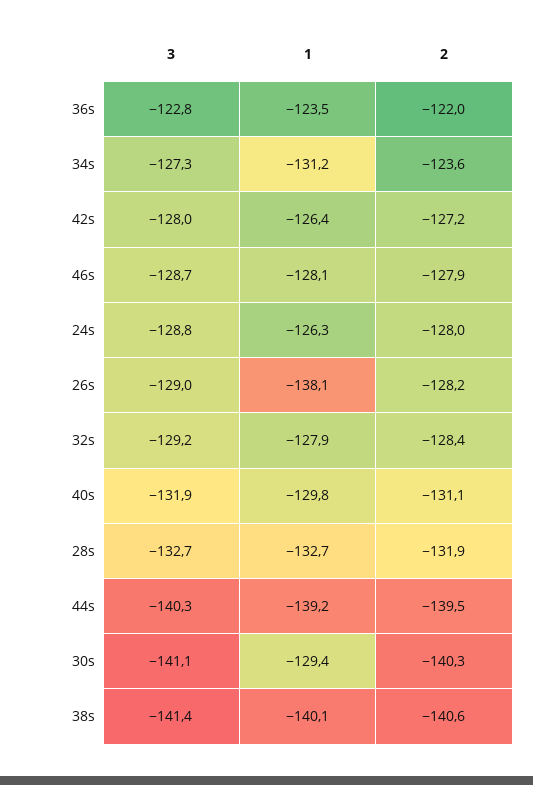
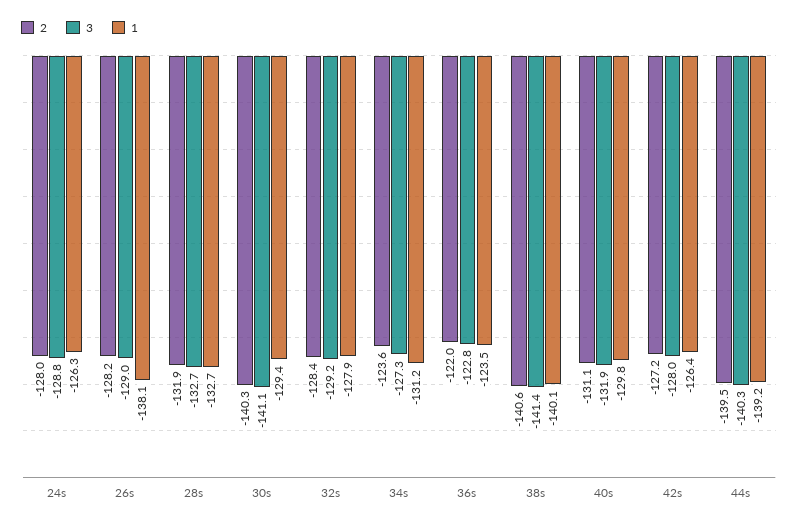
3, 46s: -128.7 -> none
1, 46s: -128.1 -> none
2, 46s: -127.9 -> none

